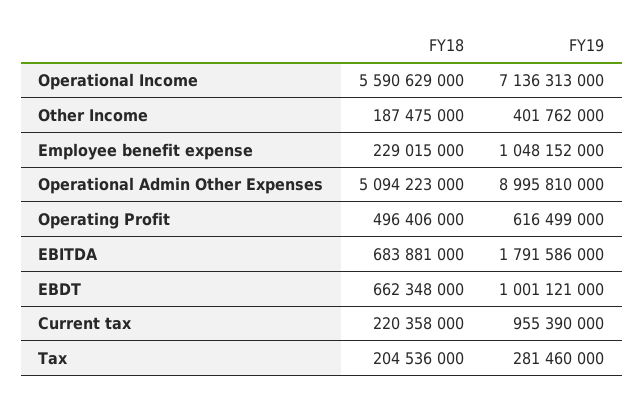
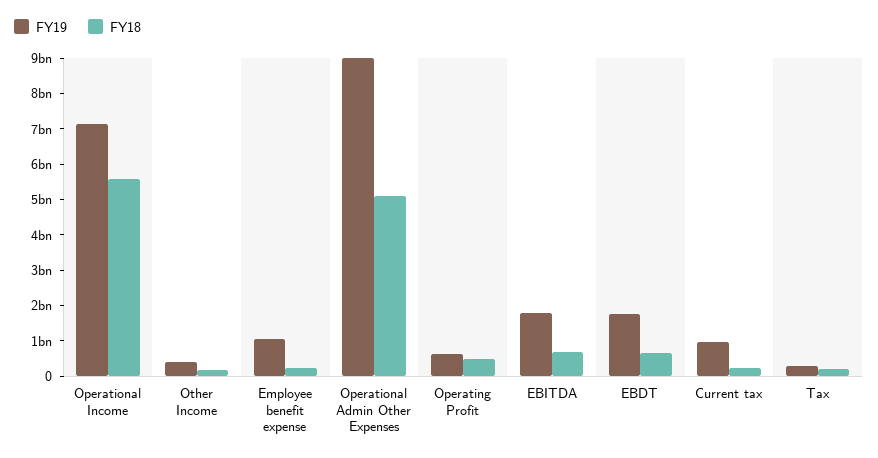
FY19, EBDT: 1001121000 -> 1750000000

